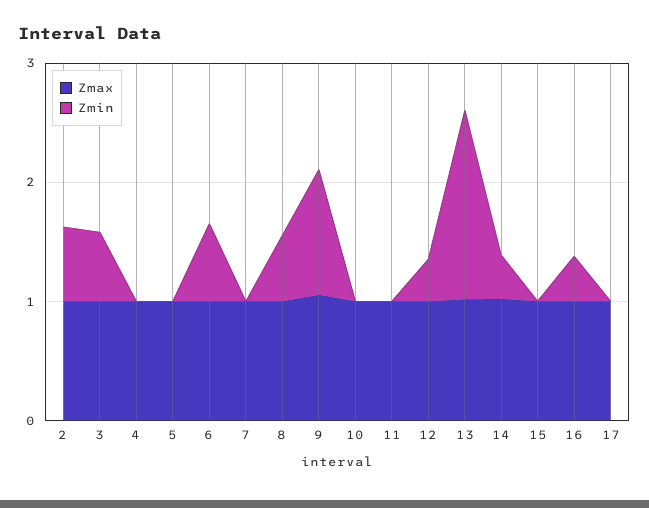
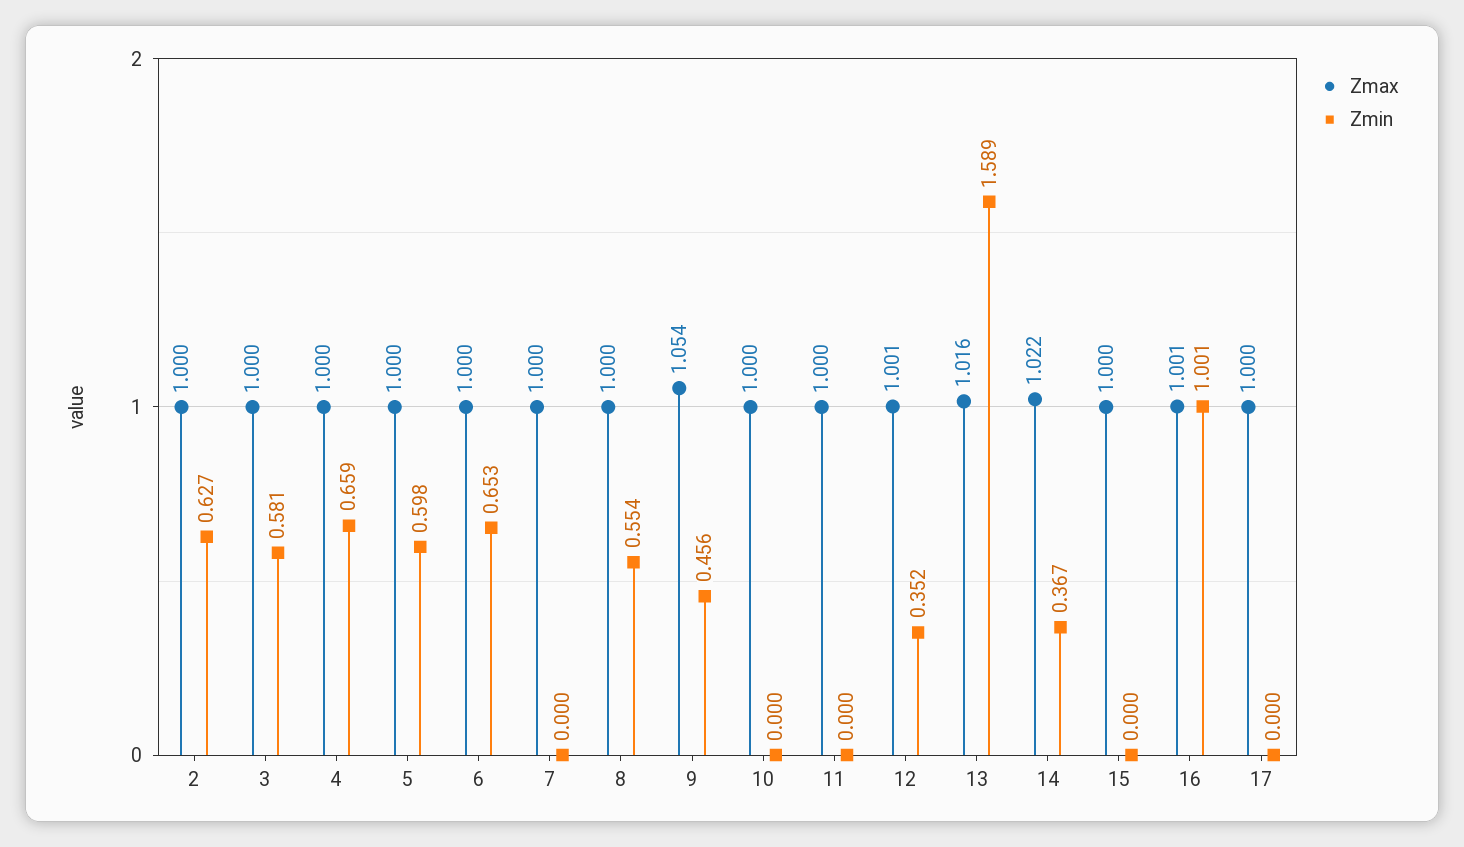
Zmin, 4: 0 -> 0.659
Zmin, 5: 0 -> 0.598
Zmin, 9: 1 -> 0.456
Zmin, 16: 0.4 -> 1.001

